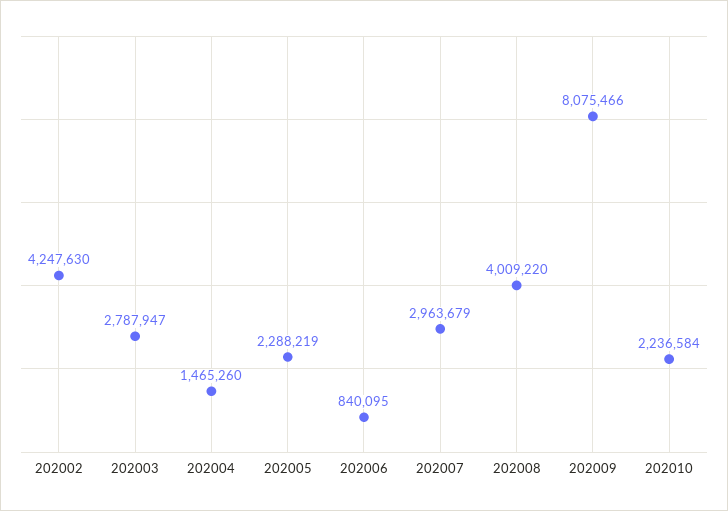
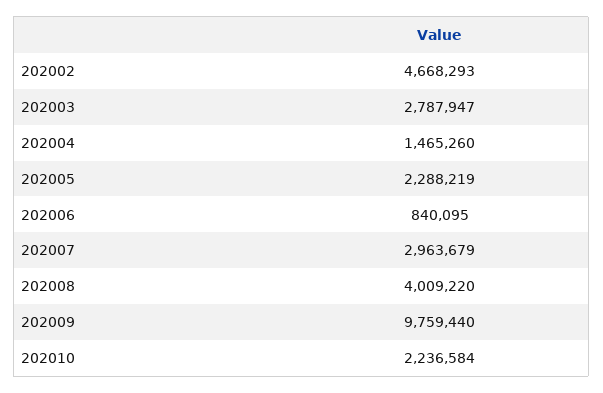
202002: 4247630 -> 4668293
202009: 8075466 -> 9759440

